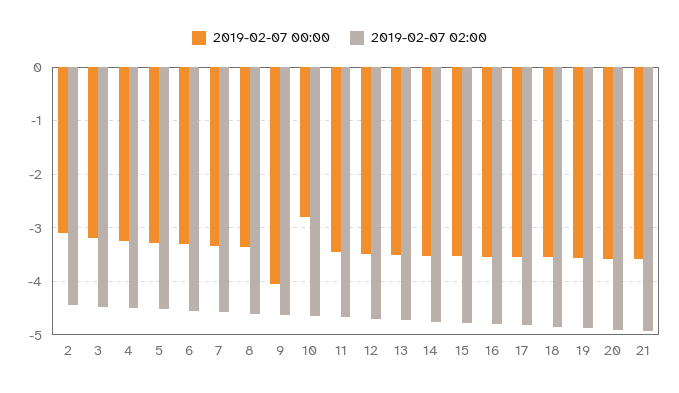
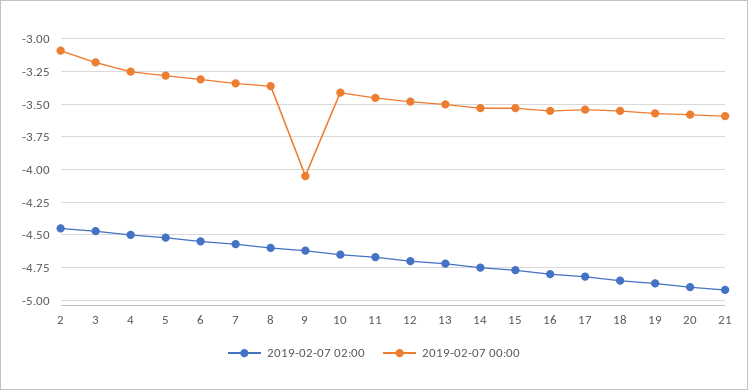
2019-02-07 00:00, 10: -2.8 -> -3.4

